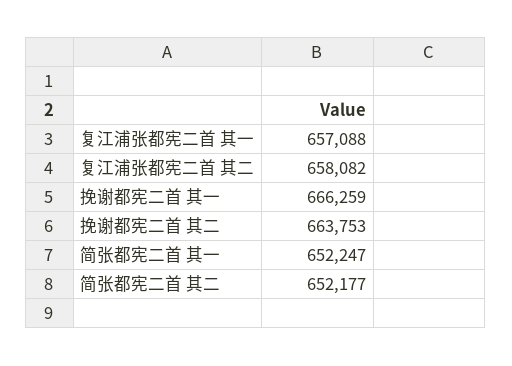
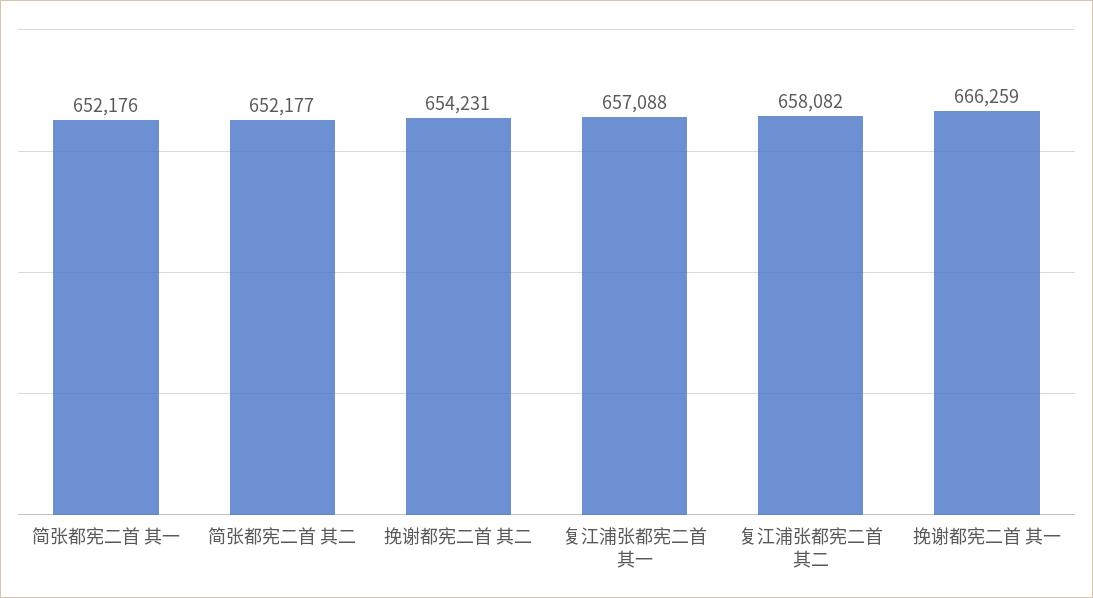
挽谢都宪二首 其二: 663753 -> 654231
简张都宪二首 其一: 652247 -> 652176

